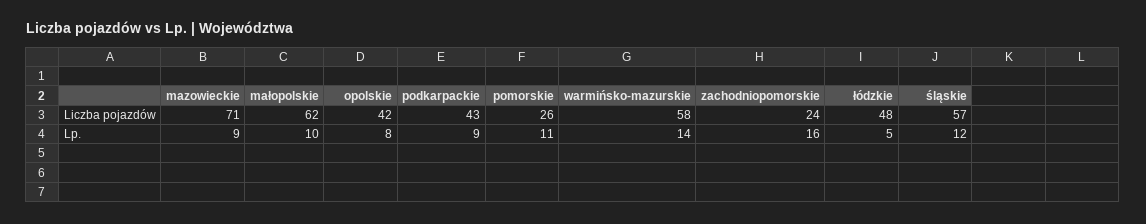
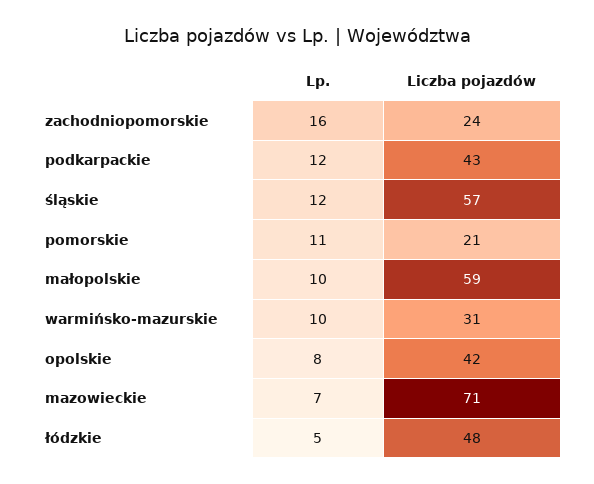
małopolskie, Liczba pojazdów: 62 -> 59
pomorskie, Liczba pojazdów: 26 -> 21
warmińsko-mazurskie, Liczba pojazdów: 58 -> 31
mazowieckie, Lp.: 9 -> 7
podkarpackie, Lp.: 9 -> 12
warmińsko-mazurskie, Lp.: 14 -> 10

